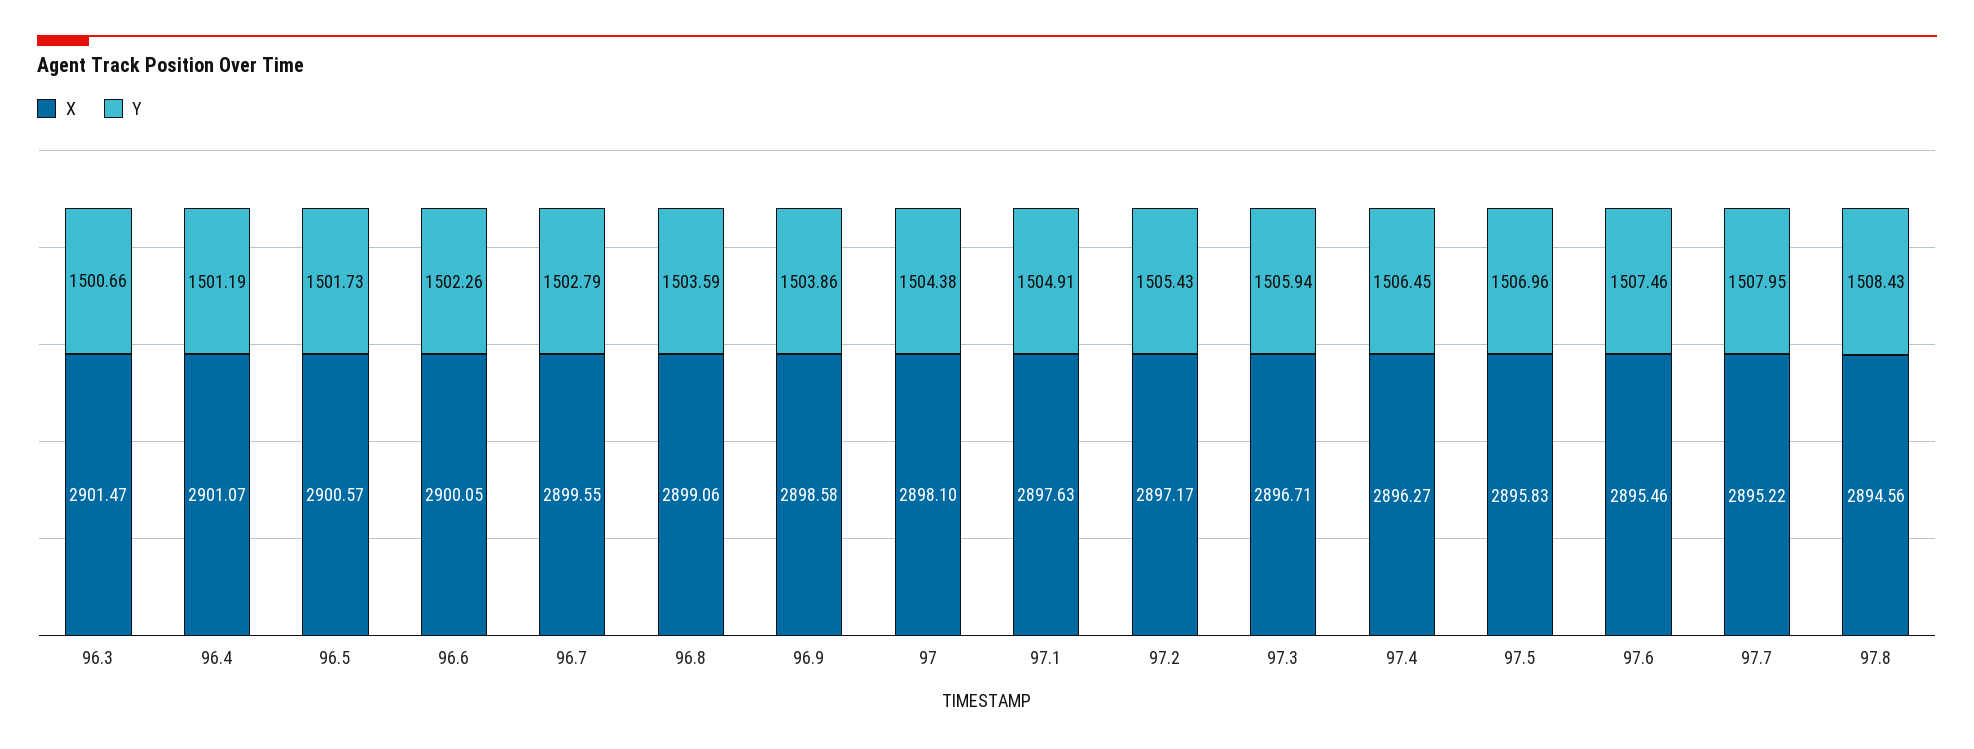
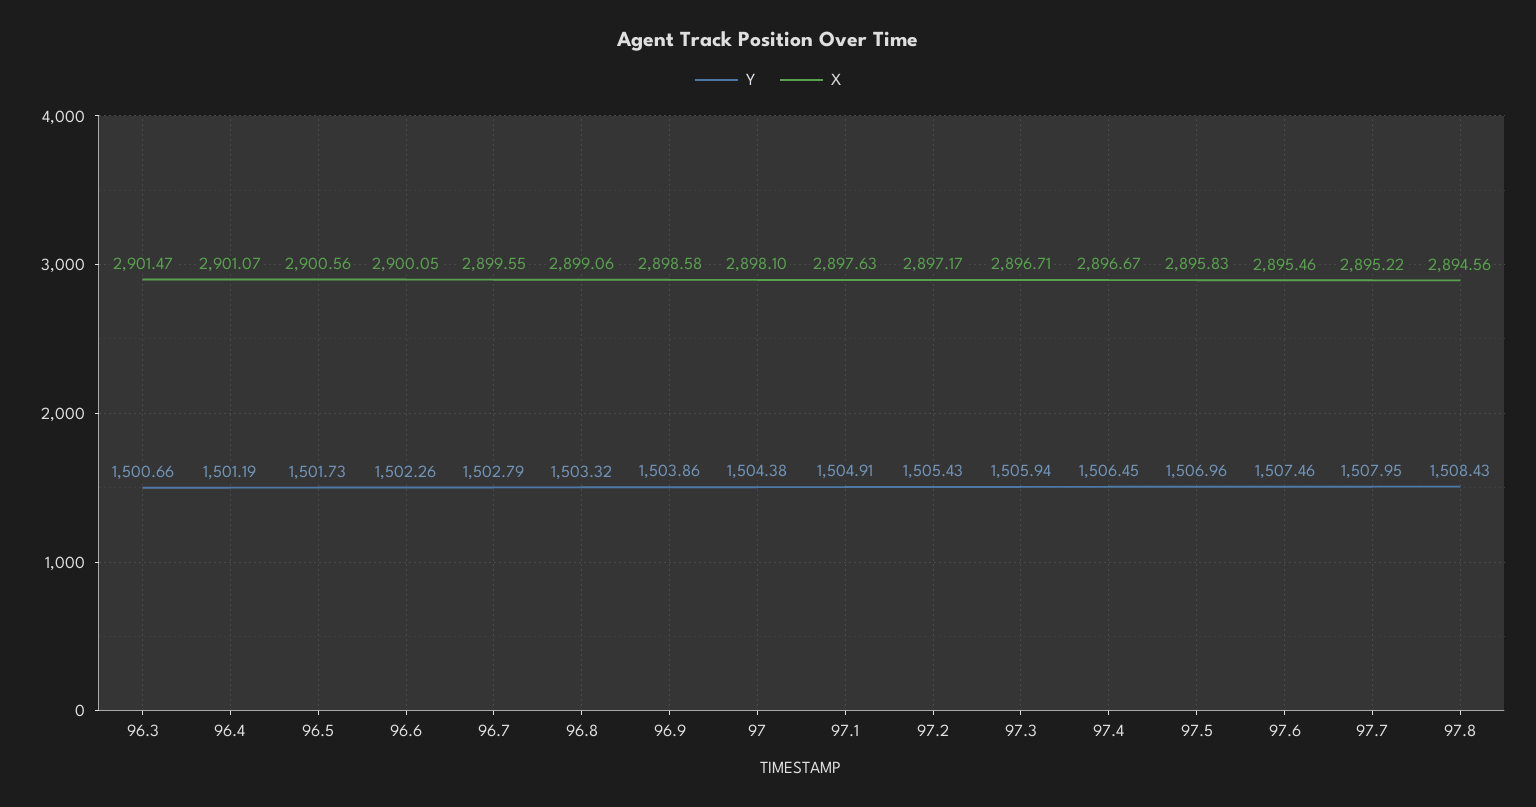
X, 96.5: 2900.57 -> 2900.56
Y, 96.8: 1503.59 -> 1503.32
X, 97.4: 2896.27 -> 2896.67

